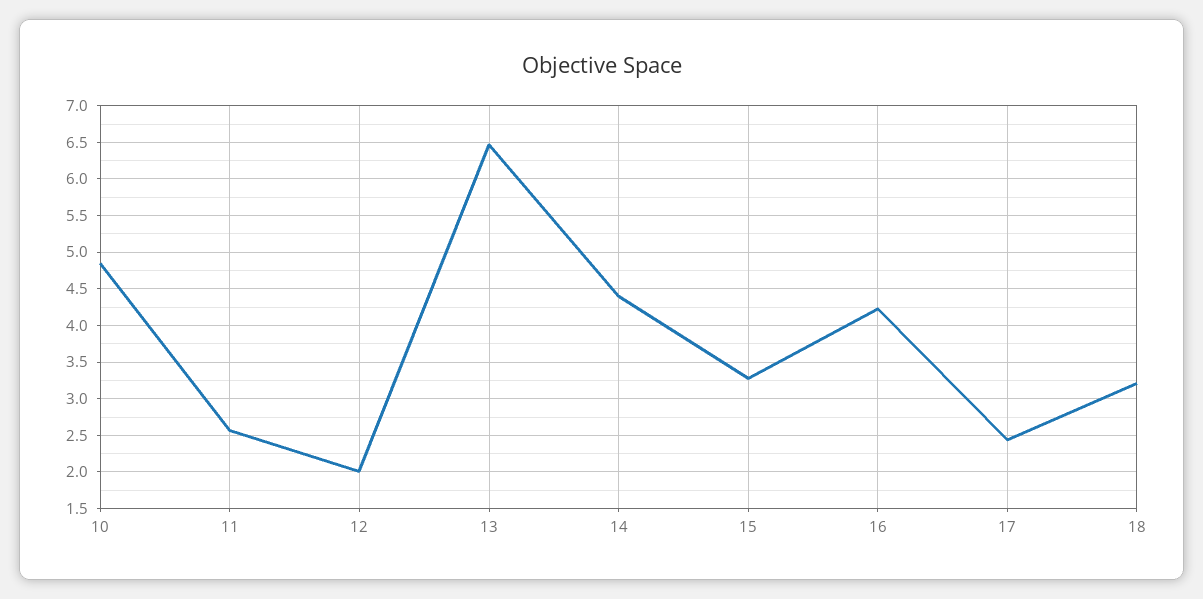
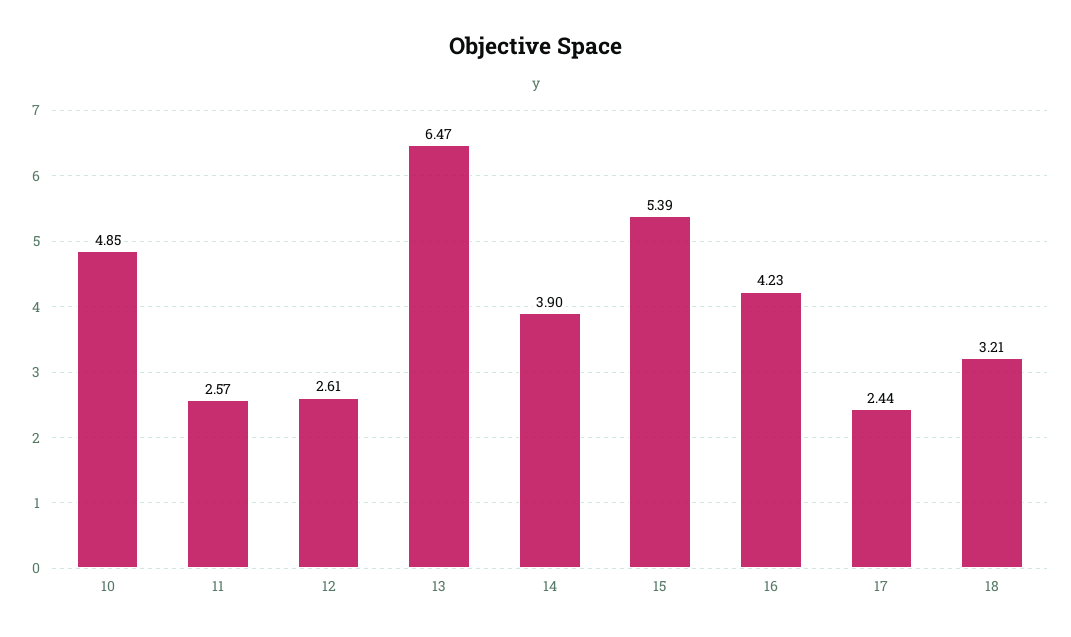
12: 2 -> 2.61
14: 4.4 -> 3.9
15: 3.3 -> 5.39

